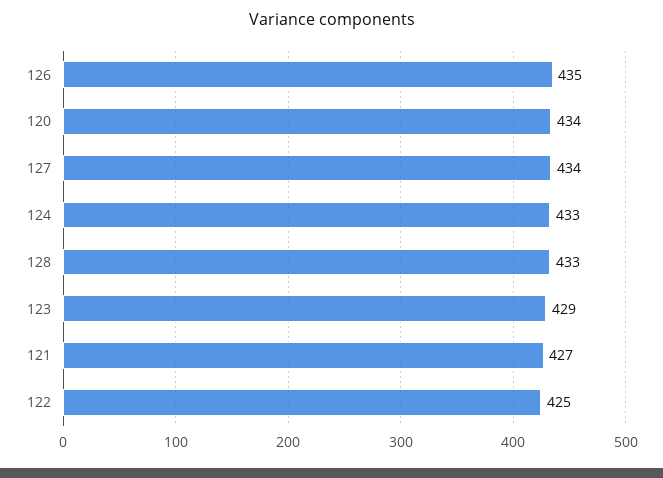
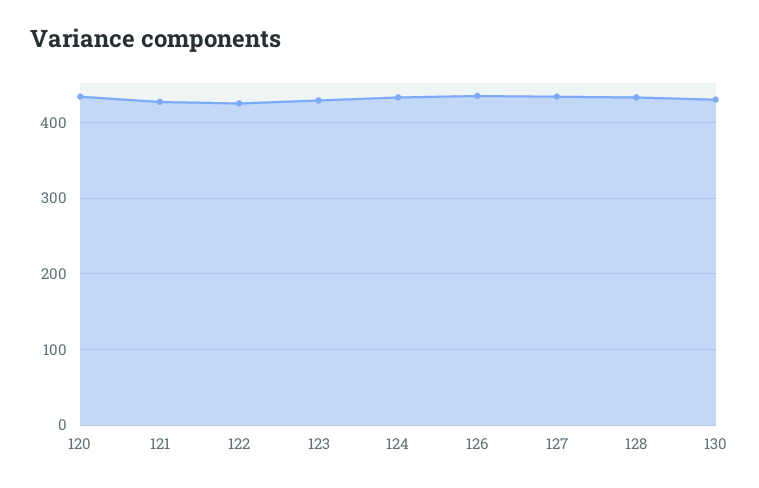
130: none -> 430

